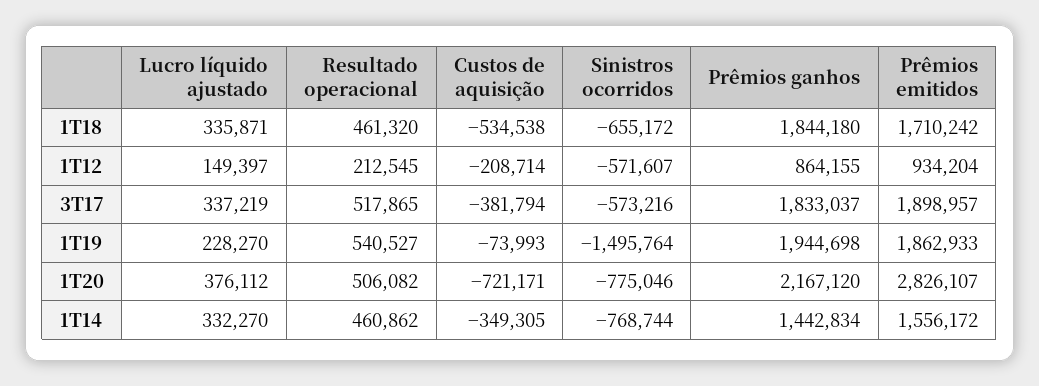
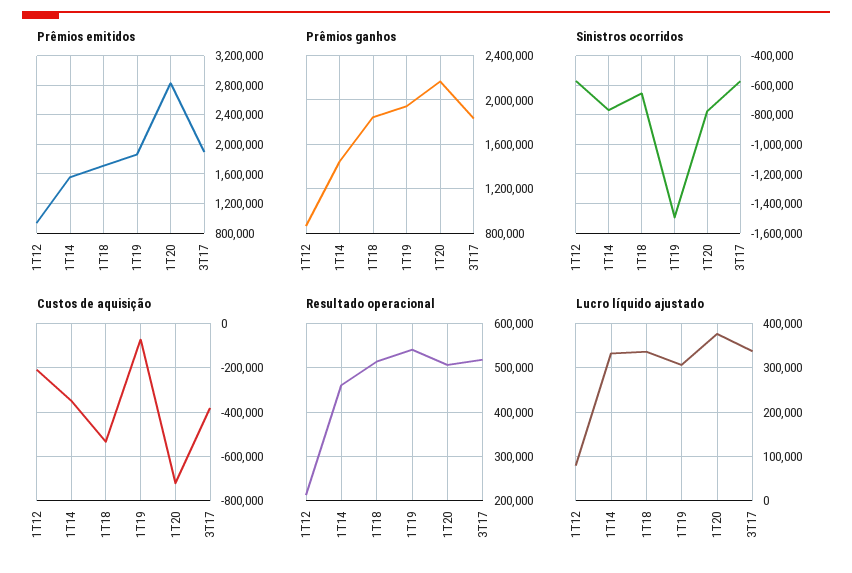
Resultado operacional, 1T18: 461320 -> 520000
Lucro líquido ajustado, 1T12: 149397 -> 80000
Lucro líquido ajustado, 1T19: 228270 -> 300000

